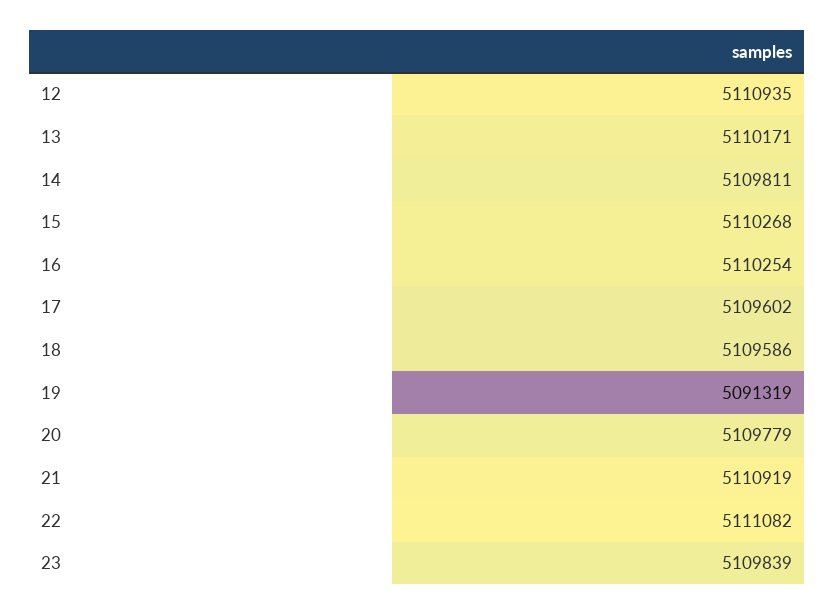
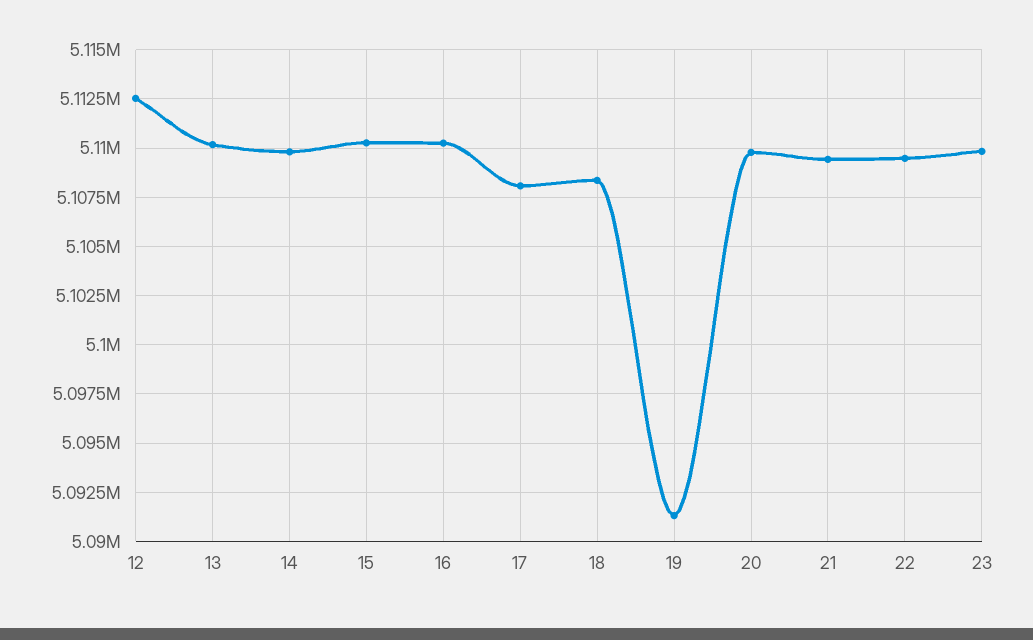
12: 5110935 -> 5112500
17: 5109602 -> 5108000
18: 5109586 -> 5108500
21: 5110919 -> 5109500
22: 5111082 -> 5109500

